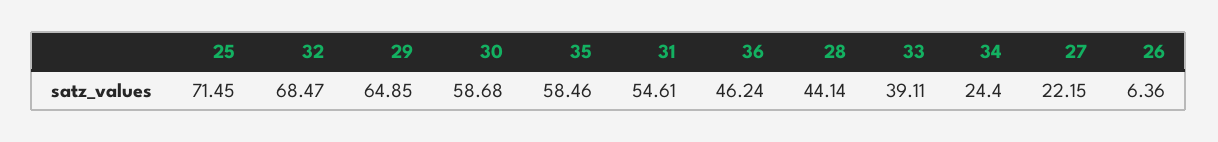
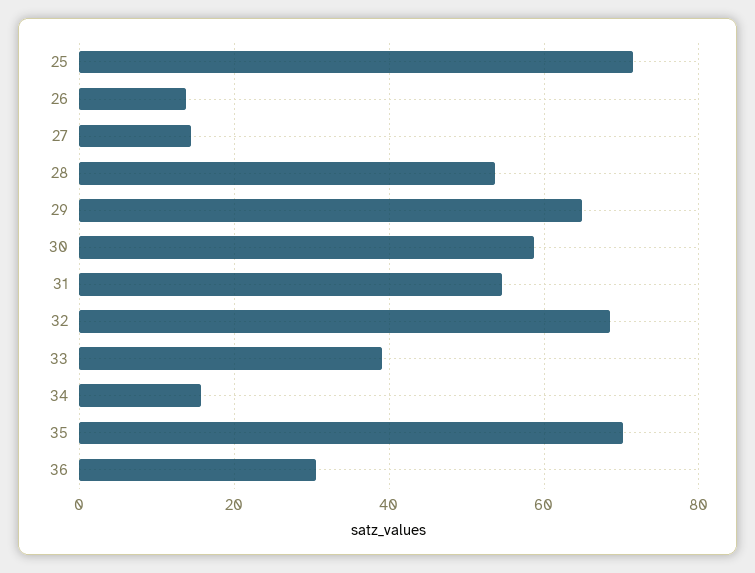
35: 58.46 -> 70
36: 46.24 -> 30
28: 44.14 -> 54
34: 24.4 -> 16
27: 22.15 -> 14
26: 6.36 -> 14

